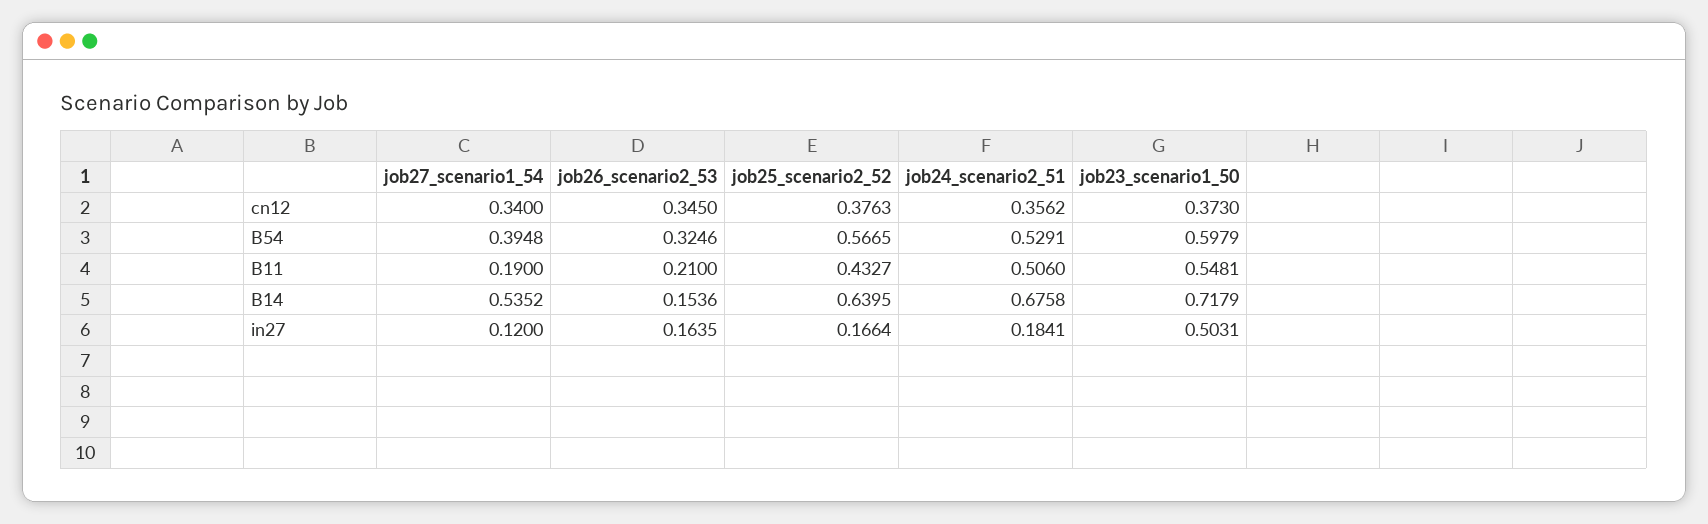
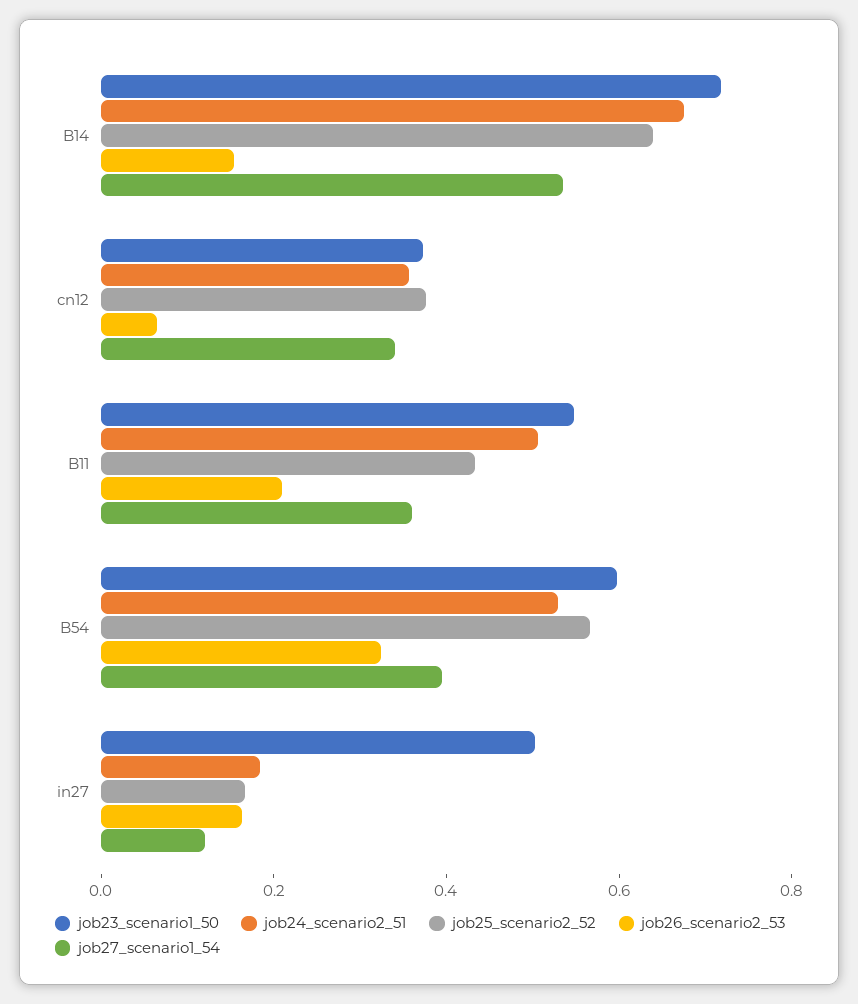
job26_scenario2_53, cn12: 0.345 -> 0.05
job27_scenario1_54, B11: 0.19 -> 0.35

